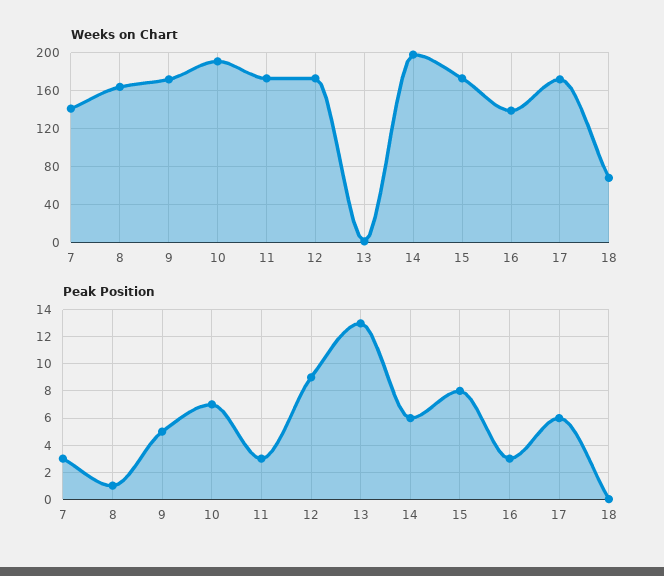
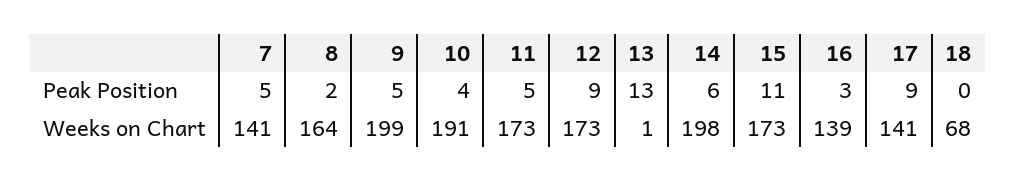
Weeks on Chart, 9: 170 -> 199
Weeks on Chart, 17: 170 -> 141
Peak Position, 7: 3 -> 5
Peak Position, 8: 1 -> 2
Peak Position, 10: 7 -> 4
Peak Position, 11: 3 -> 5
Peak Position, 15: 8 -> 11
Peak Position, 17: 6 -> 9

